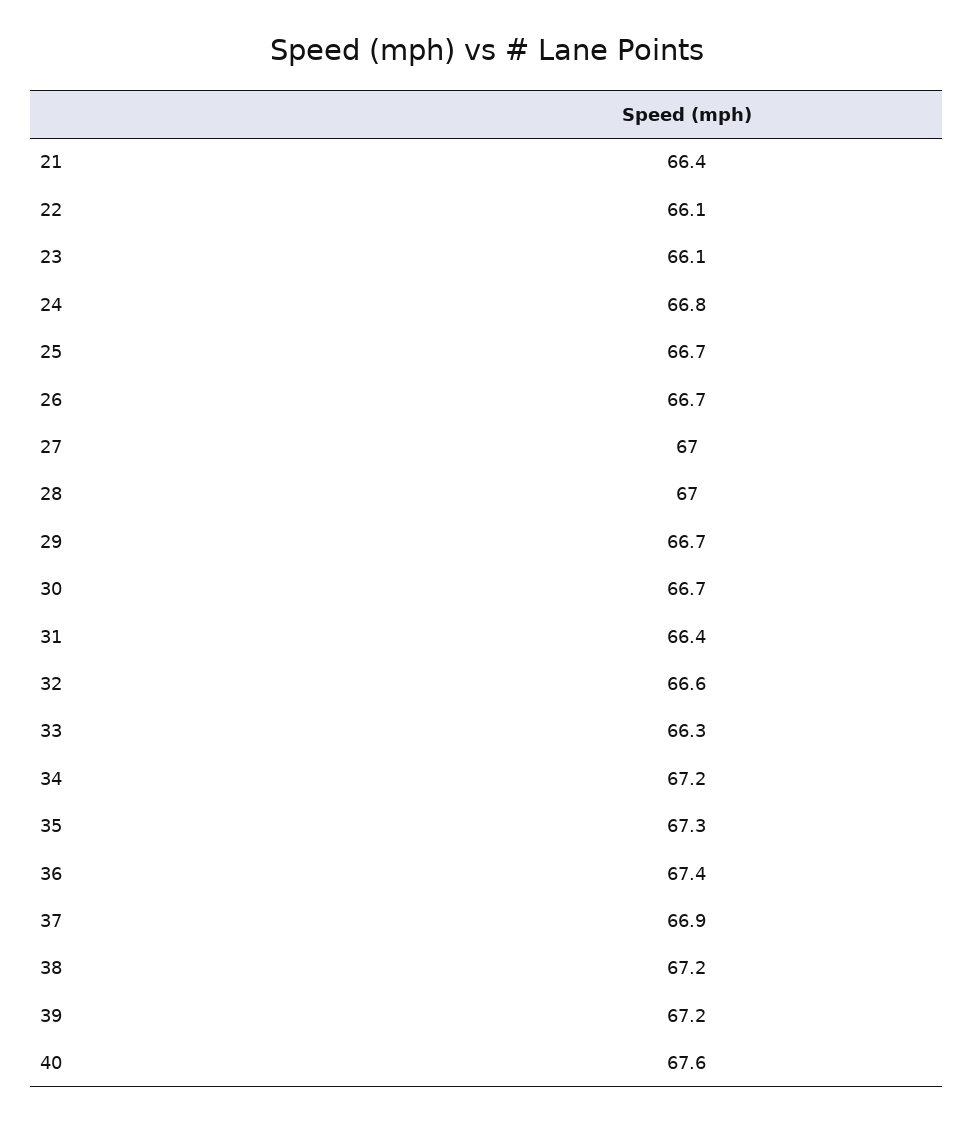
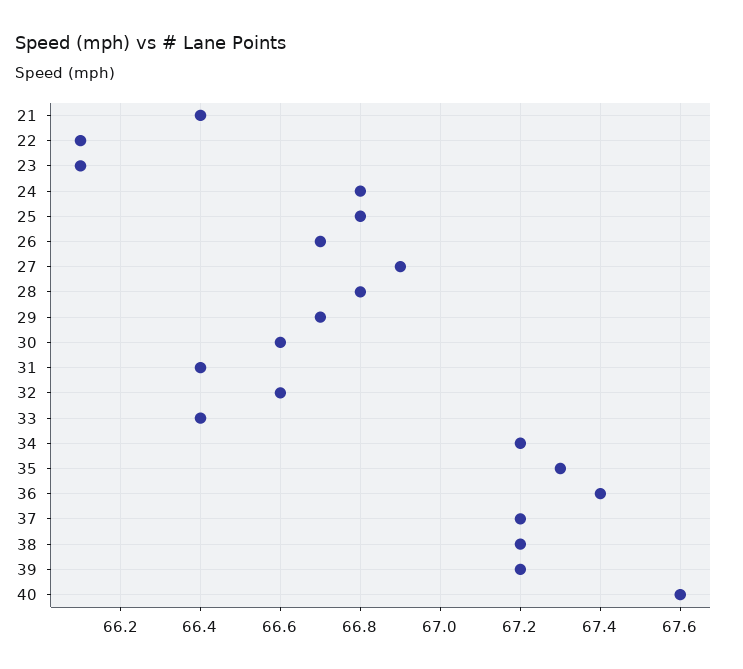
25: 66.7 -> 66.8
27: 67 -> 66.9
28: 67 -> 66.8
30: 66.7 -> 66.6
33: 66.3 -> 66.4
37: 66.9 -> 67.2

